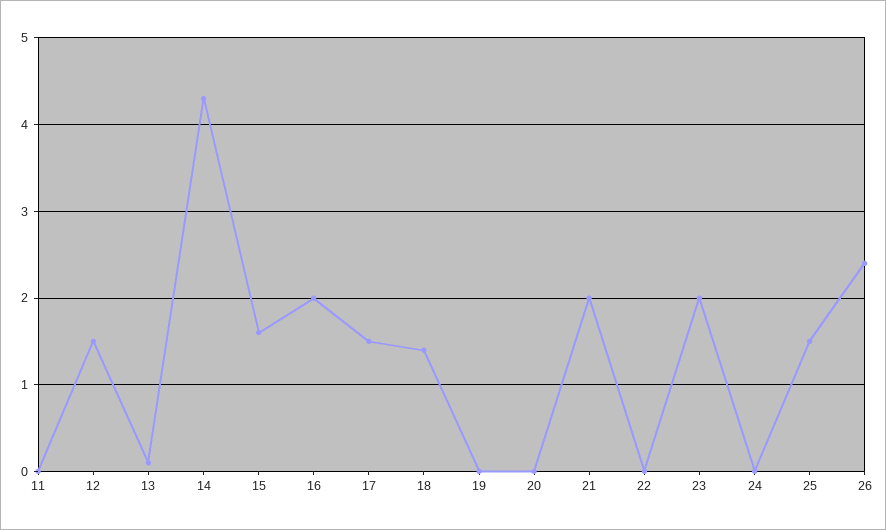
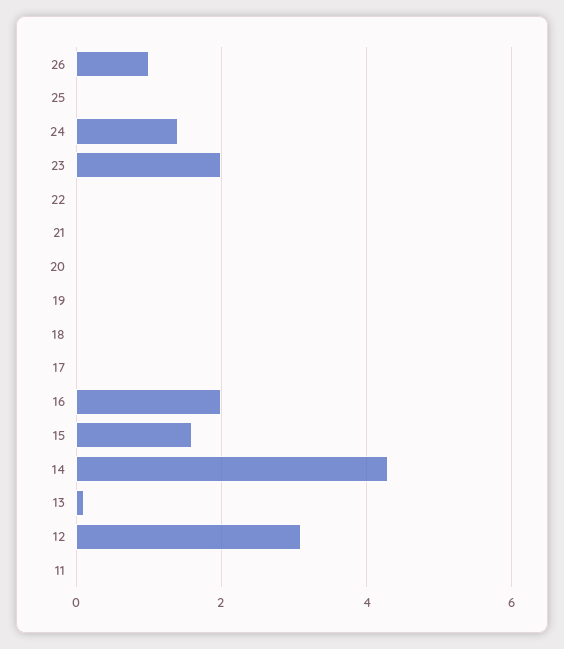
12: 1.5 -> 3
17: 1.5 -> 0
18: 1.4 -> 0
21: 2 -> 0
24: 0 -> 1.5
25: 1.5 -> 0
26: 2.4 -> 1

